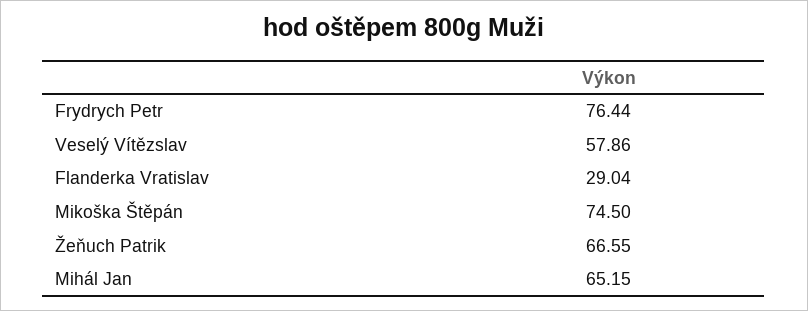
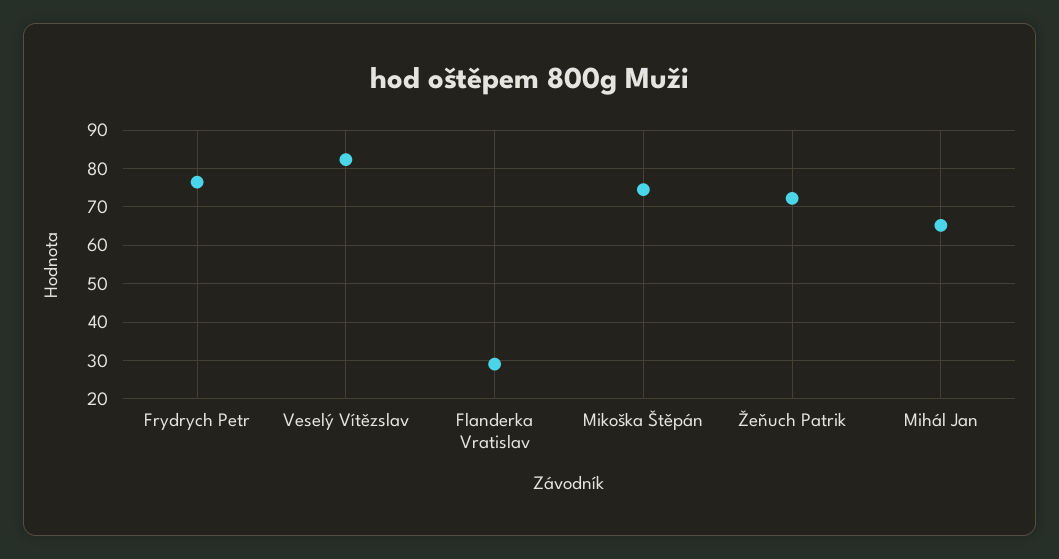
Veselý Vítězslav: 57.86 -> 82
Žeňuch Patrik: 66.55 -> 72

